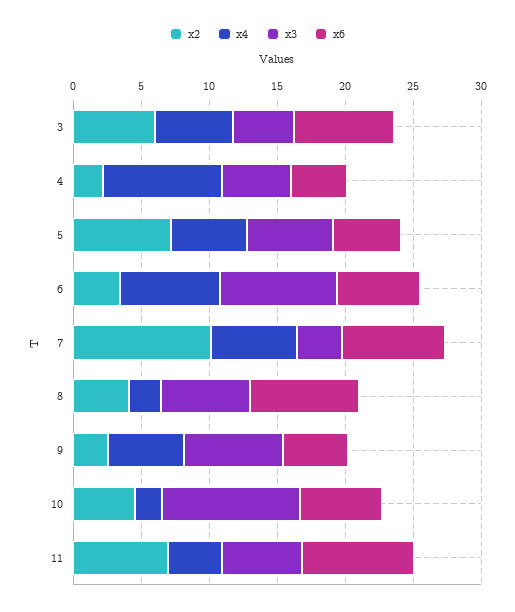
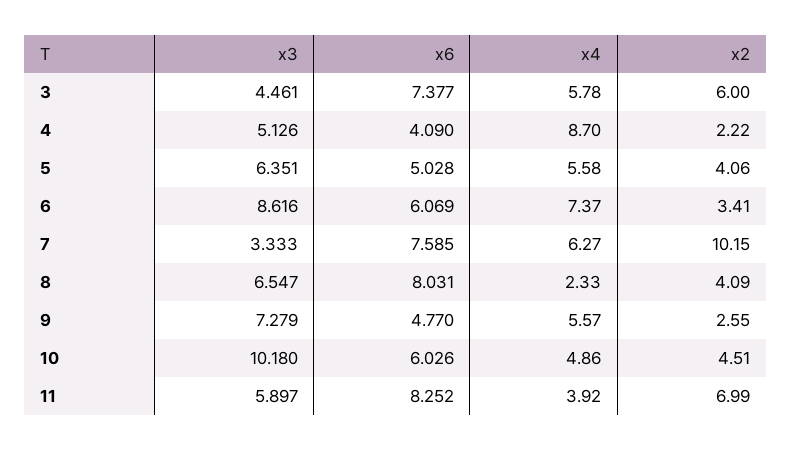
x2, 5: 7 -> 4.06
x4, 10: 2 -> 4.86

